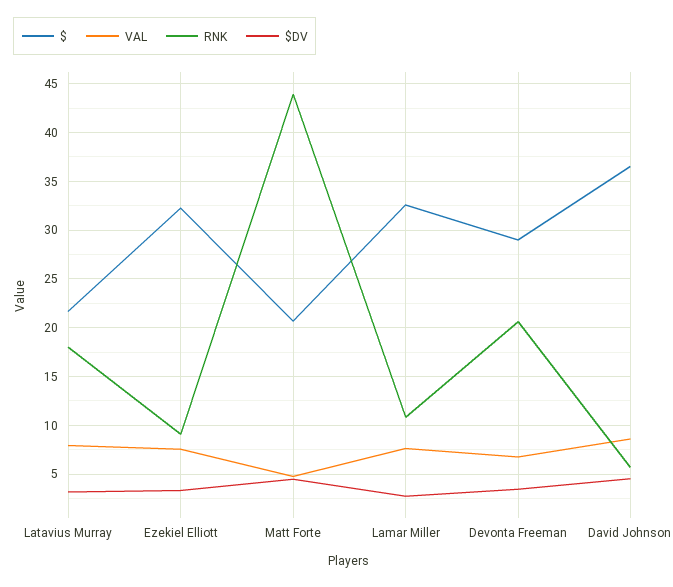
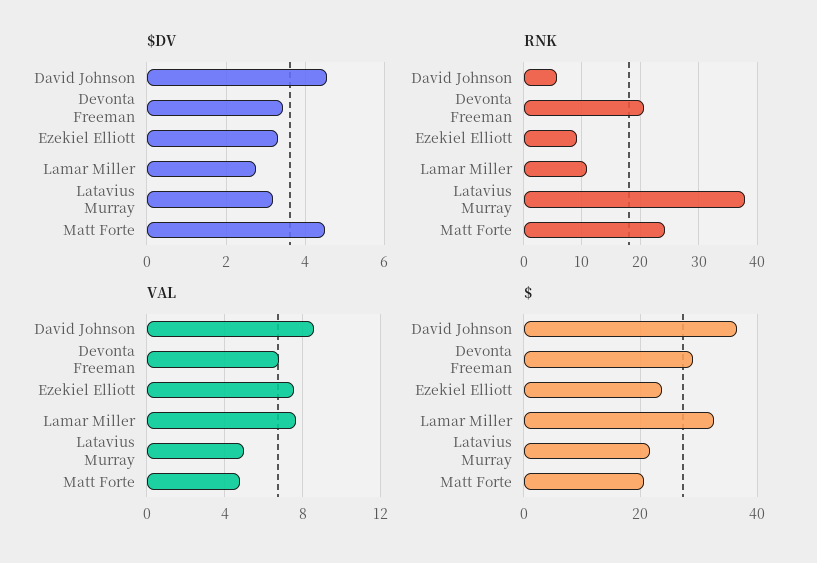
VAL, Latavius Murray: 8 -> 5
RNK, Latavius Murray: 18 -> 38
$, Ezekiel Elliott: 32 -> 24
RNK, Matt Forte: 44 -> 24

